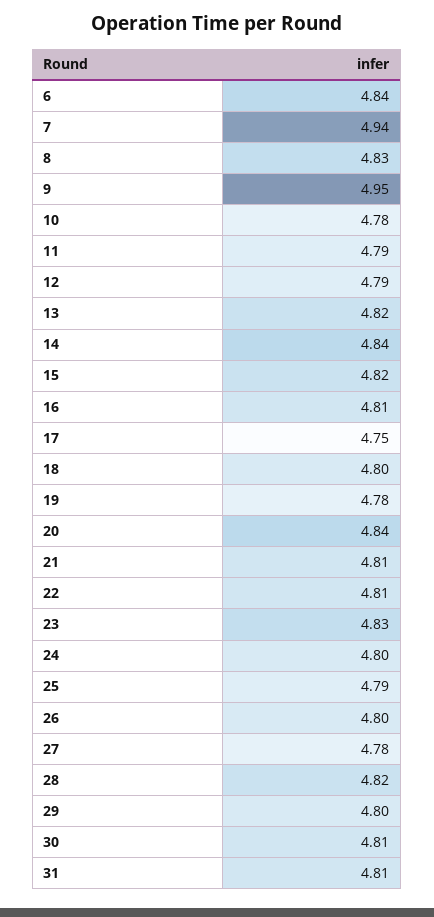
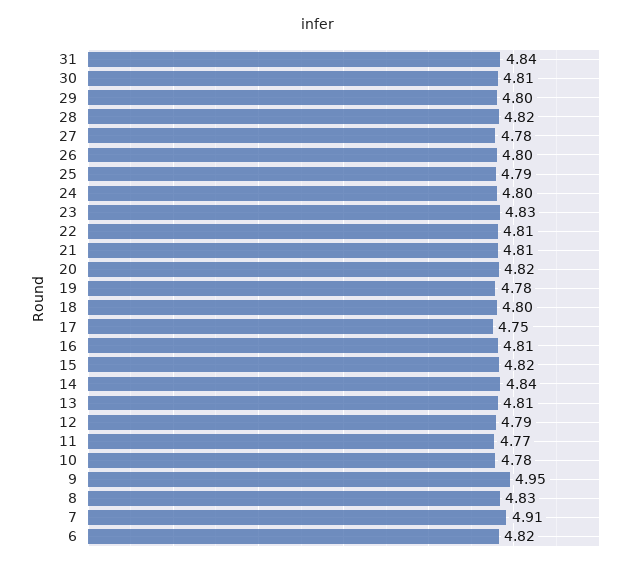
6: 4.84 -> 4.82
7: 4.94 -> 4.91
11: 4.79 -> 4.77
13: 4.82 -> 4.81
20: 4.84 -> 4.82
31: 4.81 -> 4.84

